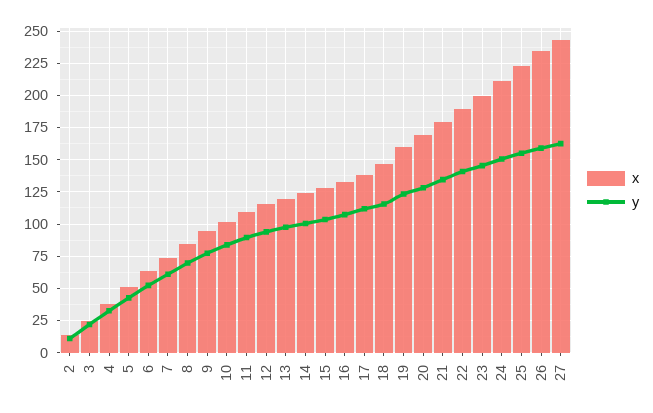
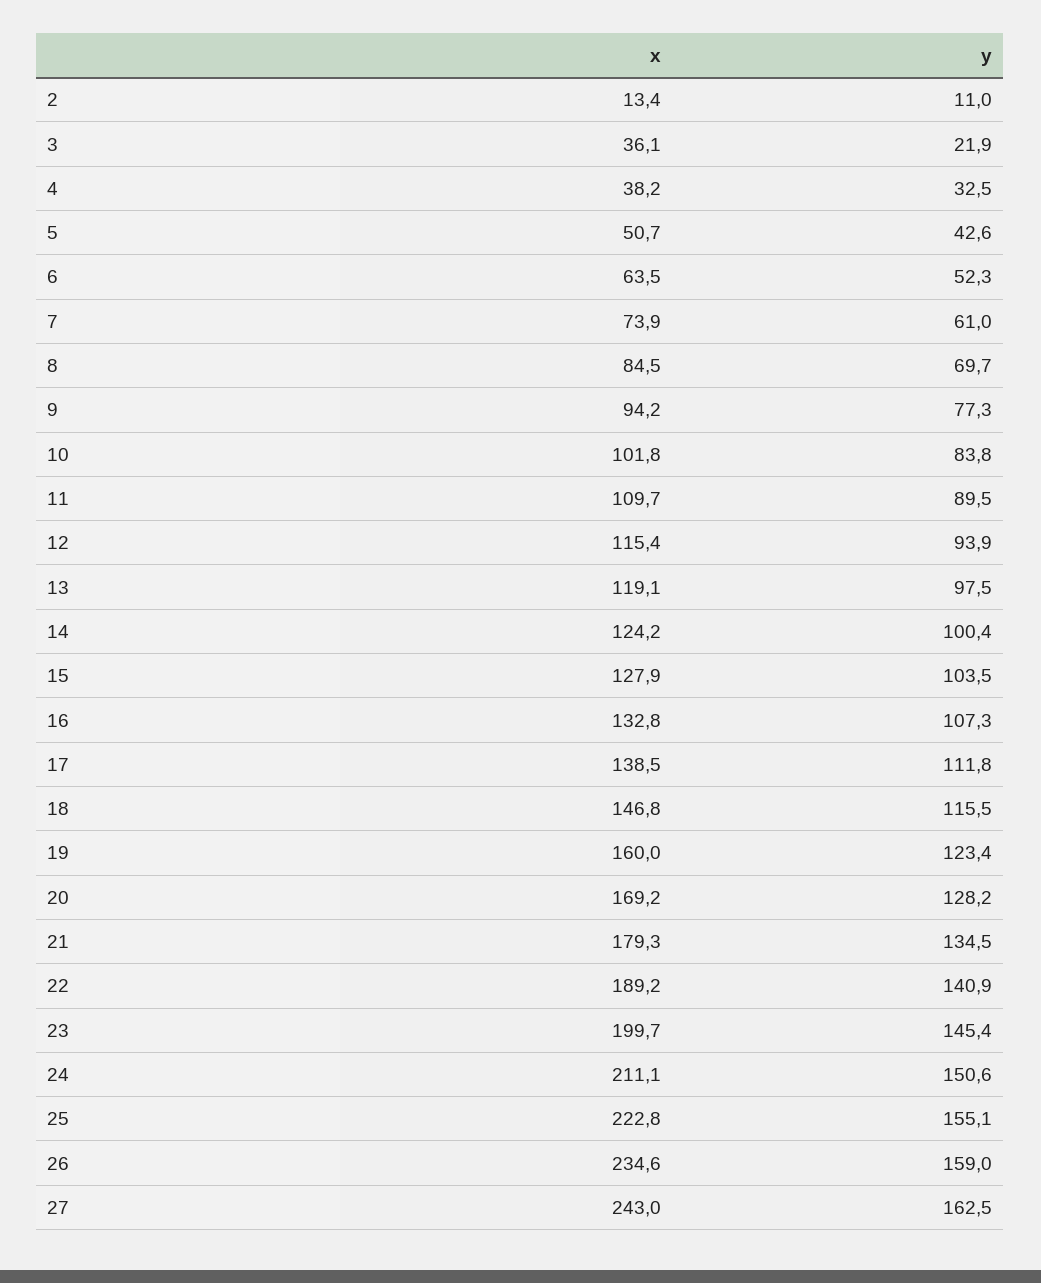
x, 3: 25 -> 36.1

